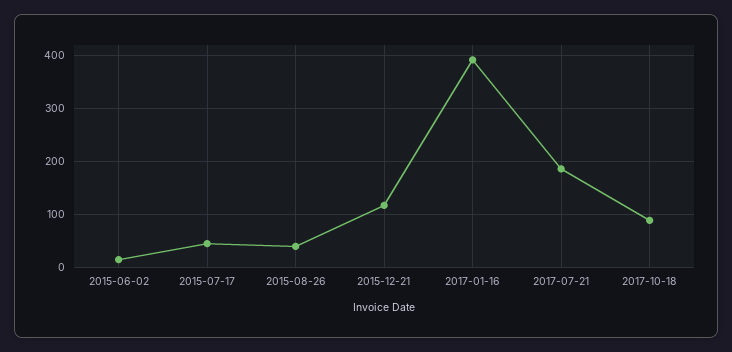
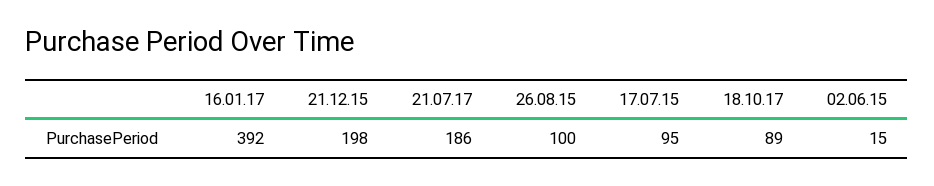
2015-07-17: 40 -> 95
2015-08-26: 40 -> 100
2015-12-21: 120 -> 198

